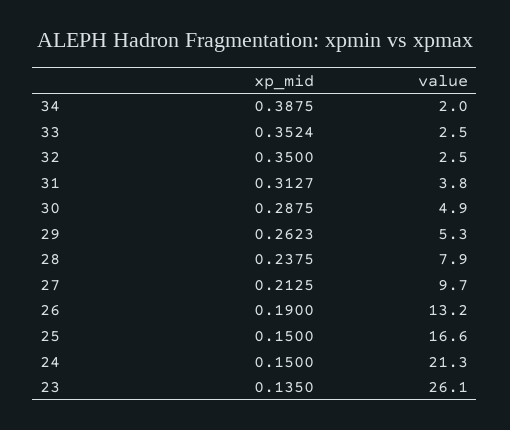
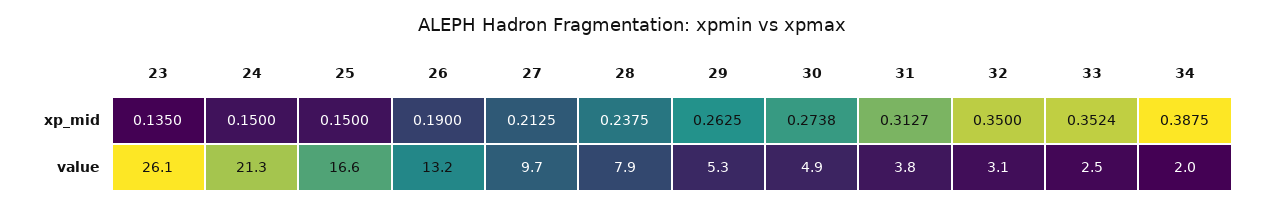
value, 32: 2.5 -> 3.1
xp_mid, 30: 0.2875 -> 0.2738
xp_mid, 29: 0.2623 -> 0.2625

